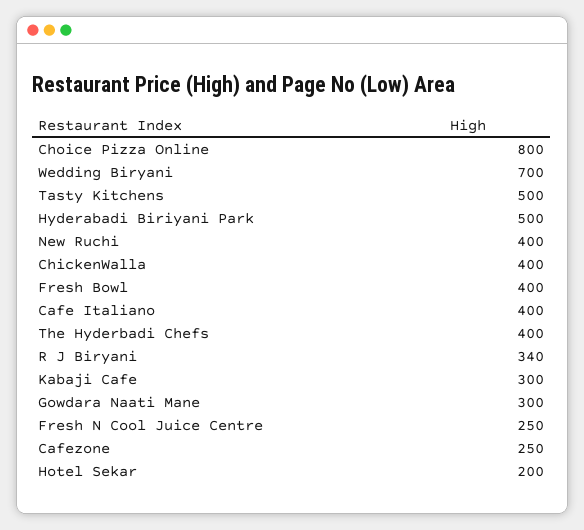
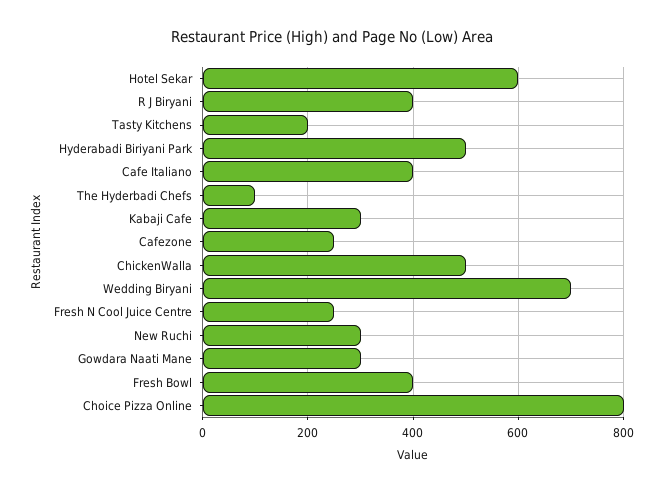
Tasty Kitchens: 500 -> 200
New Ruchi: 400 -> 300
ChickenWalla: 400 -> 500
The Hyderbadi Chefs: 400 -> 100
R J Biryani: 340 -> 400
Hotel Sekar: 200 -> 600

